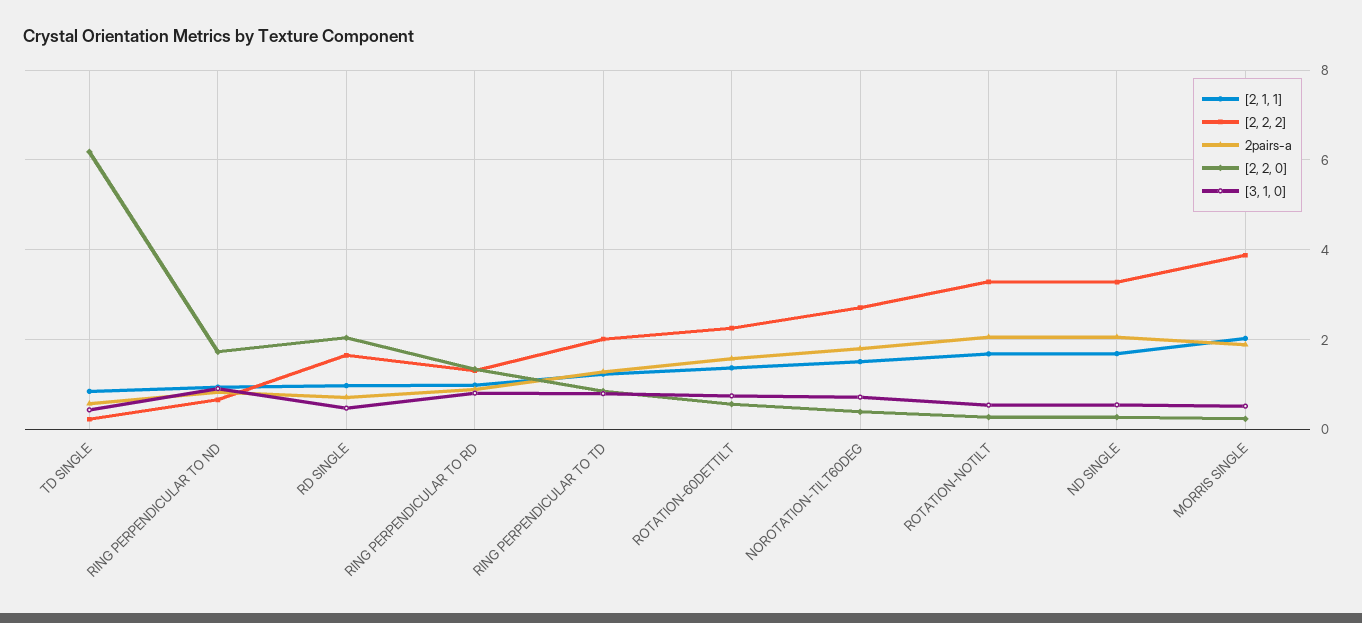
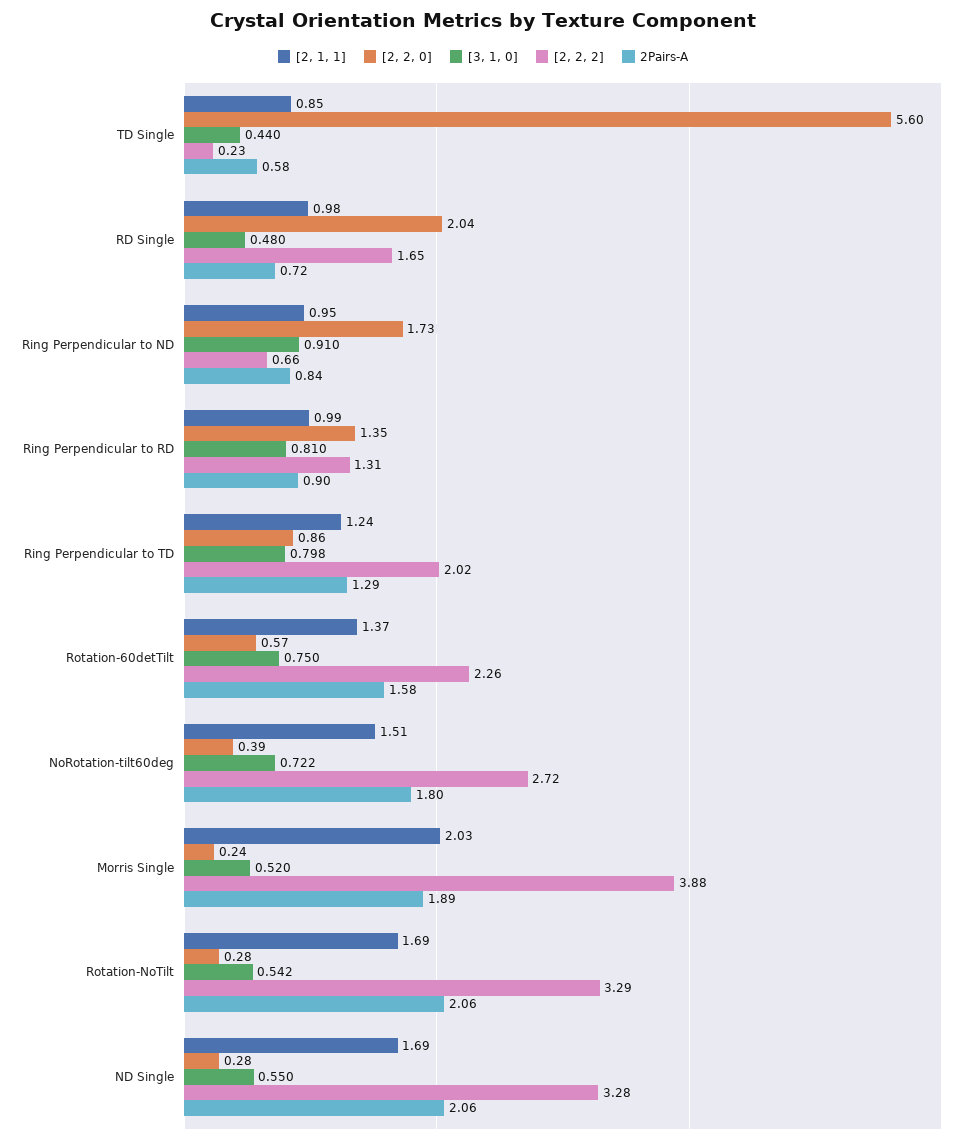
[2, 2, 0], TD SINGLE: 6.2 -> 5.6

